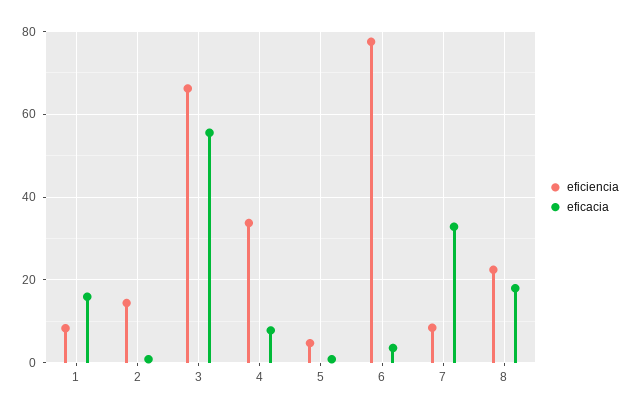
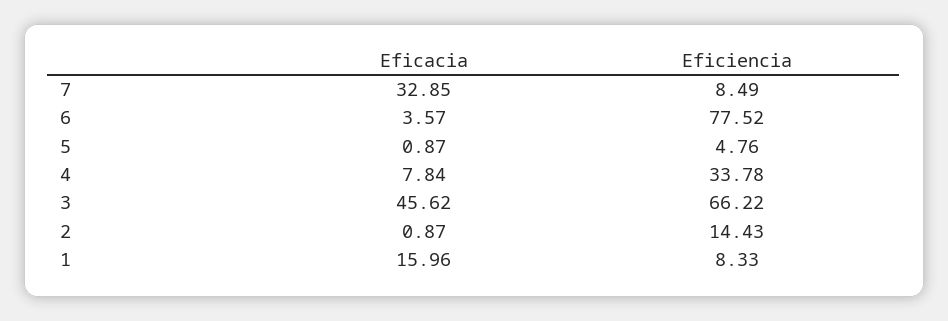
eficacia, 3: 56 -> 45.62
eficiencia, 8: 22 -> none
eficacia, 8: 18 -> none

